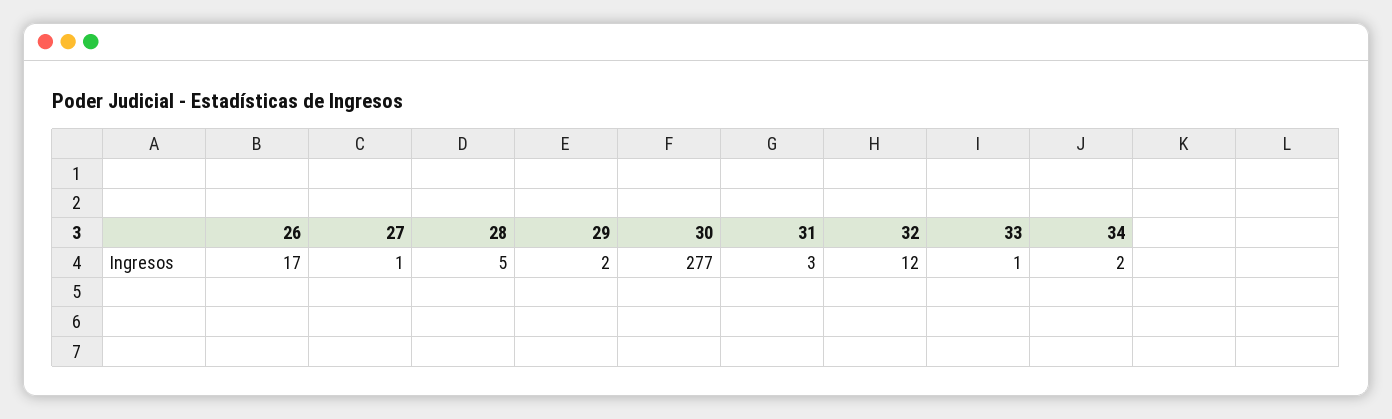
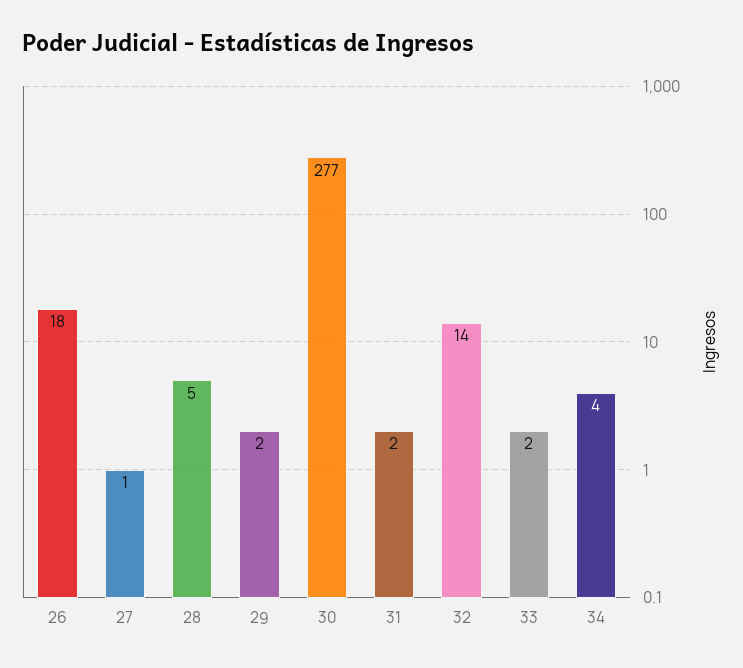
26: 17 -> 18
31: 3 -> 2
32: 12 -> 14
33: 1 -> 2
34: 2 -> 4

